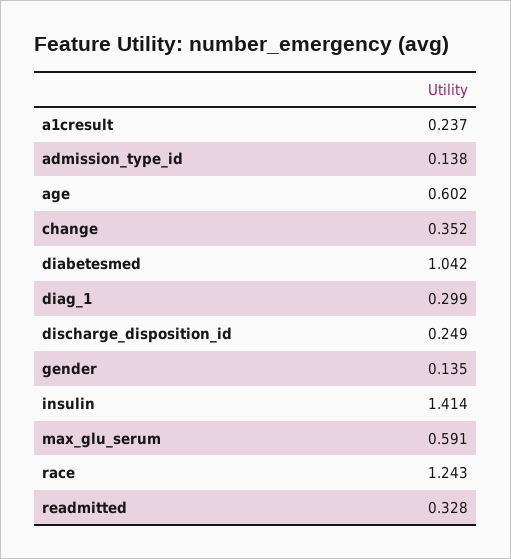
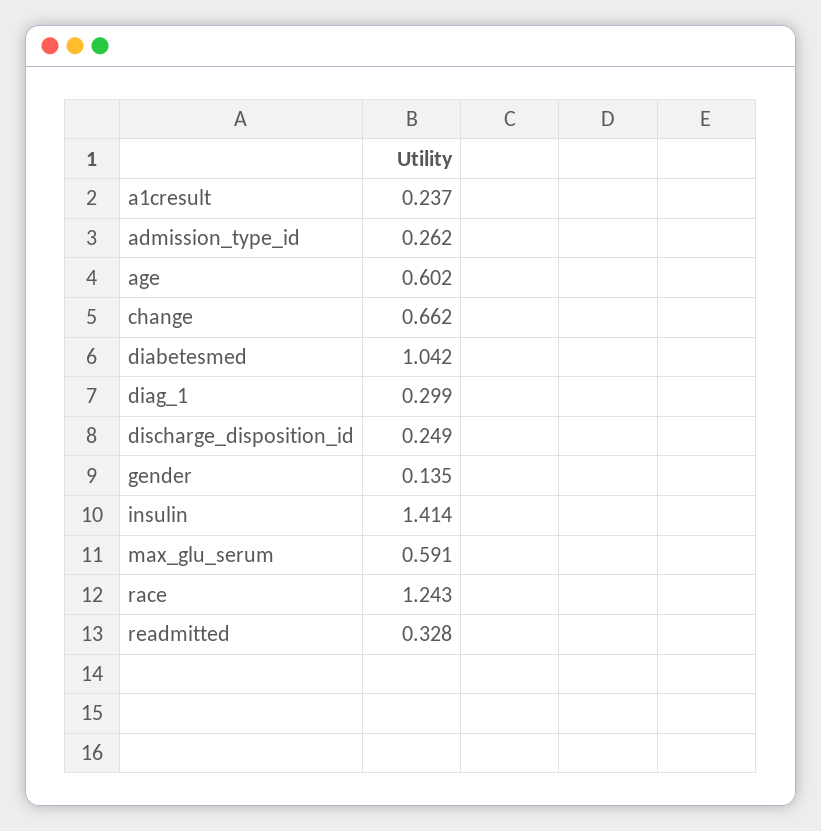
admission_type_id: 0.138 -> 0.262
change: 0.352 -> 0.662

